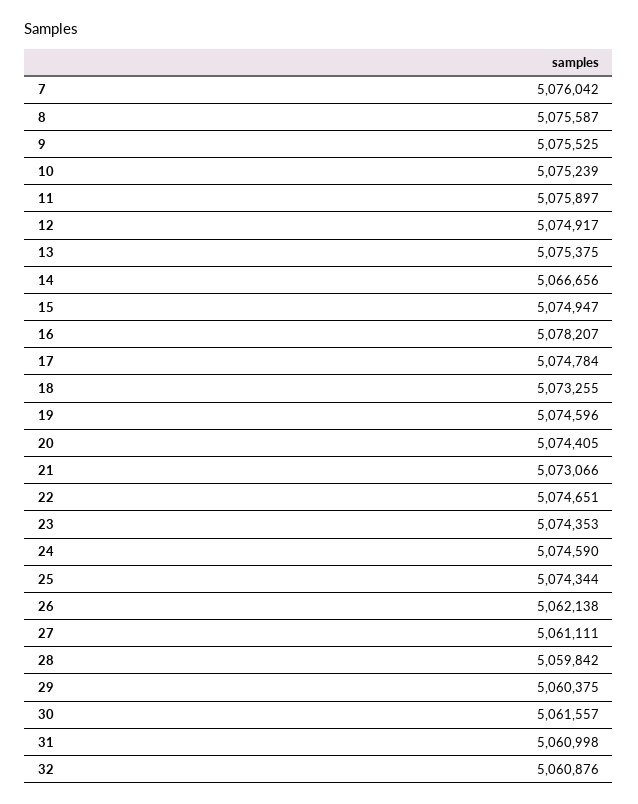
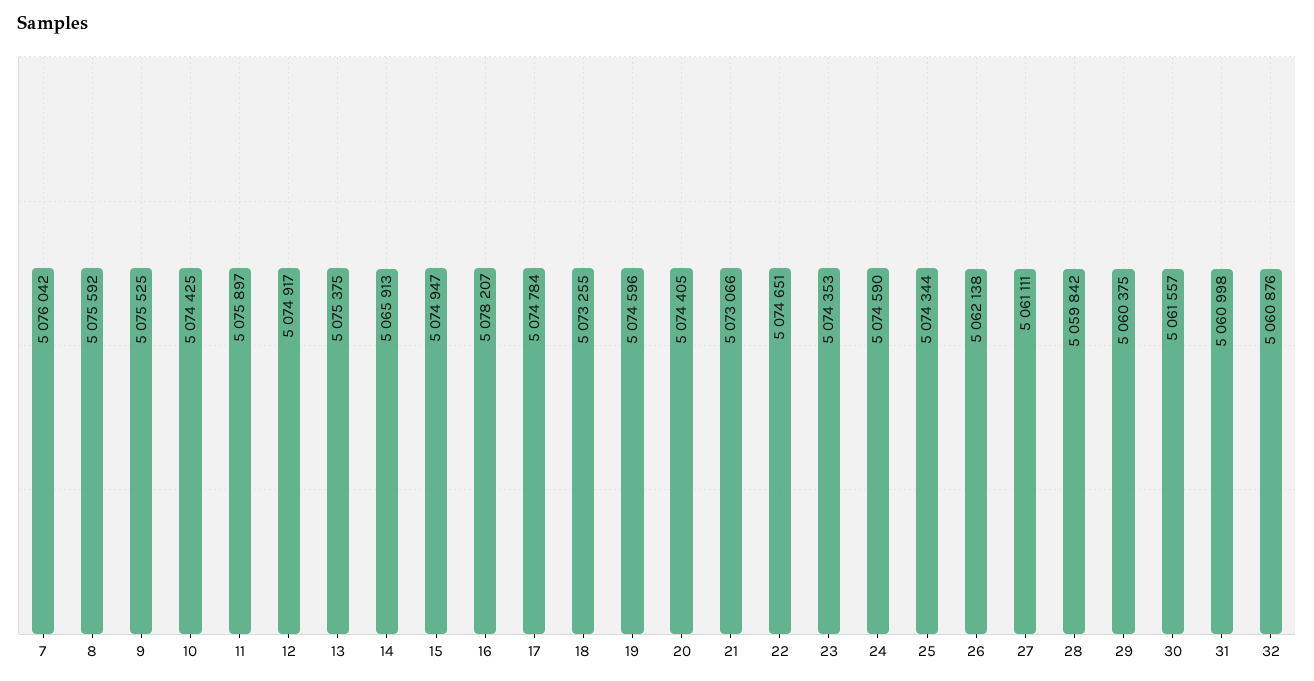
8: 5075587 -> 5075592
10: 5075239 -> 5074425
14: 5066656 -> 5065913

